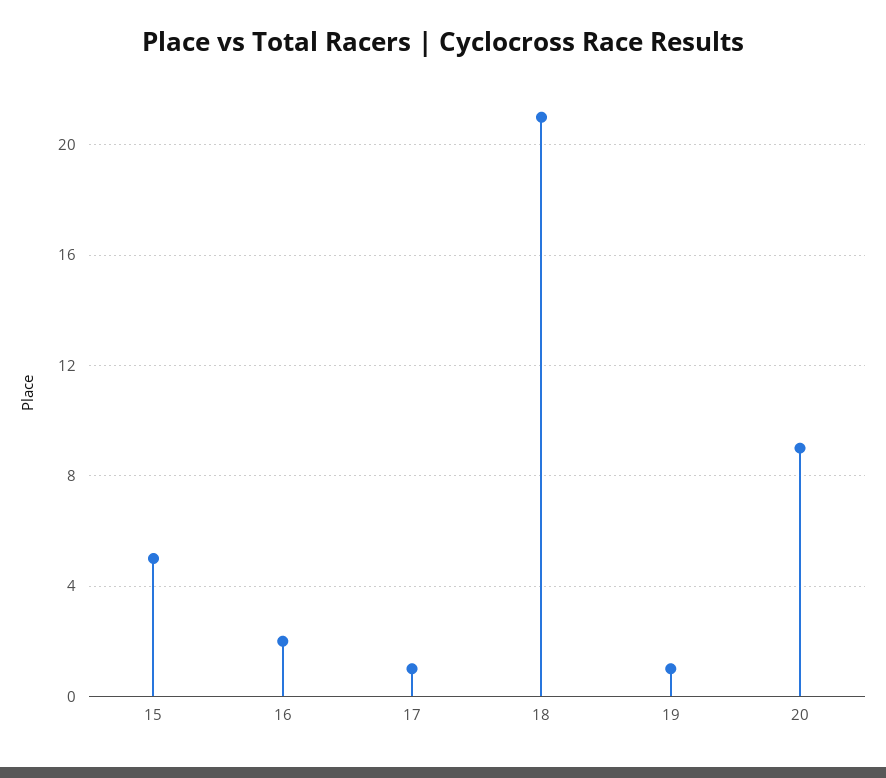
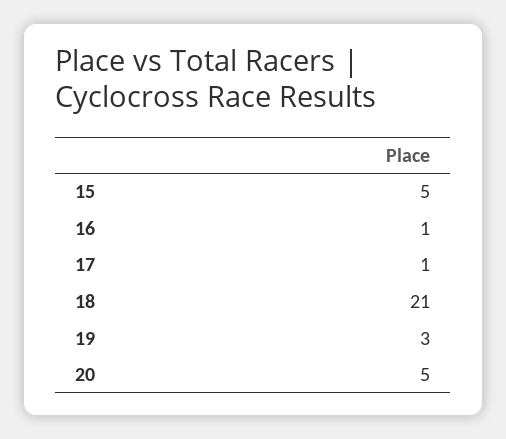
16: 2 -> 1
19: 1 -> 3
20: 9 -> 5

